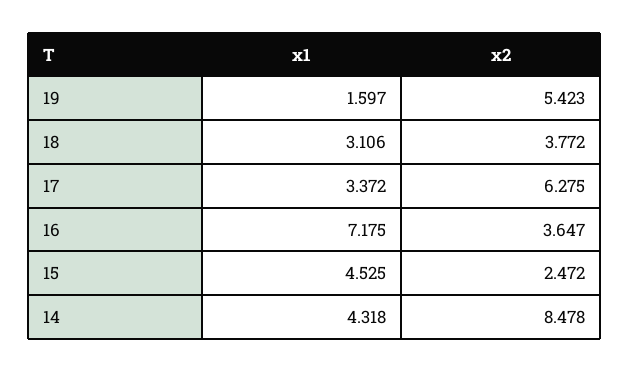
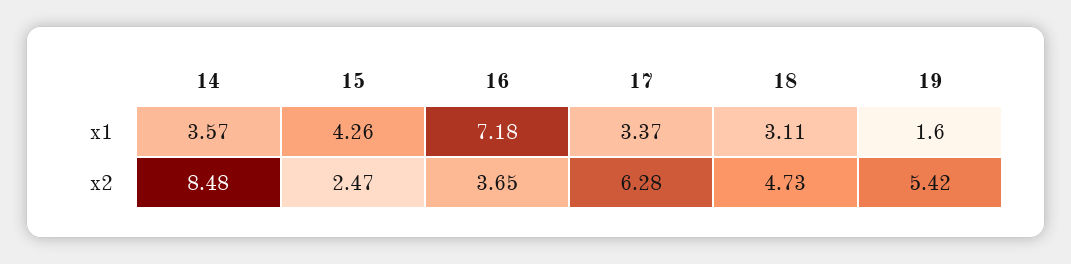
x2, 18: 3.772 -> 4.73
x1, 15: 4.525 -> 4.26
x1, 14: 4.318 -> 3.57

